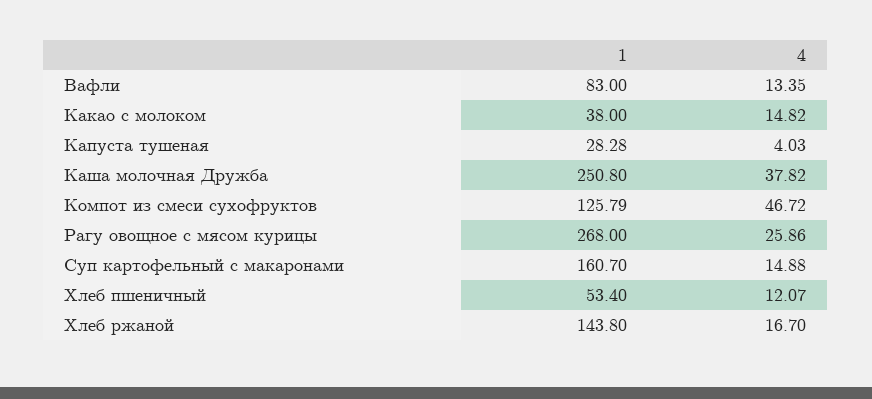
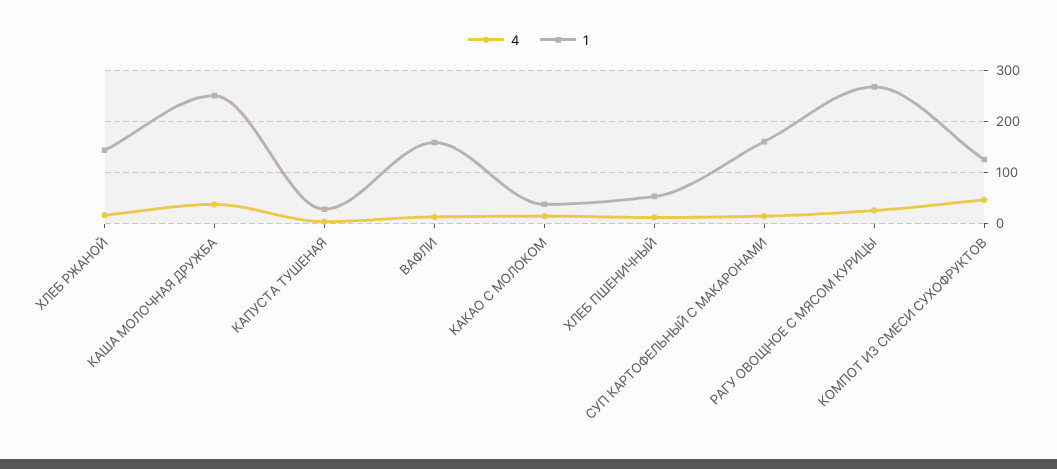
1, Вафли: 83 -> 160

